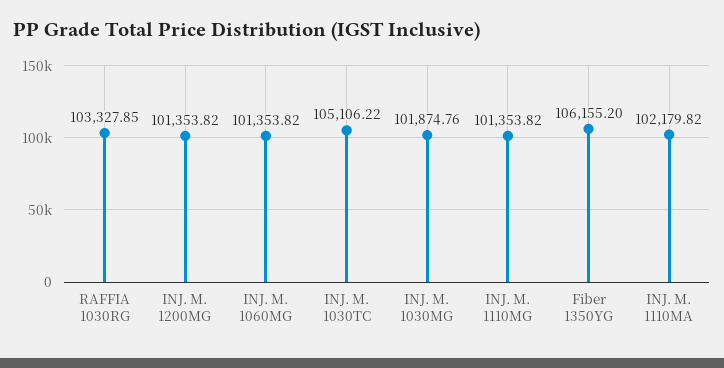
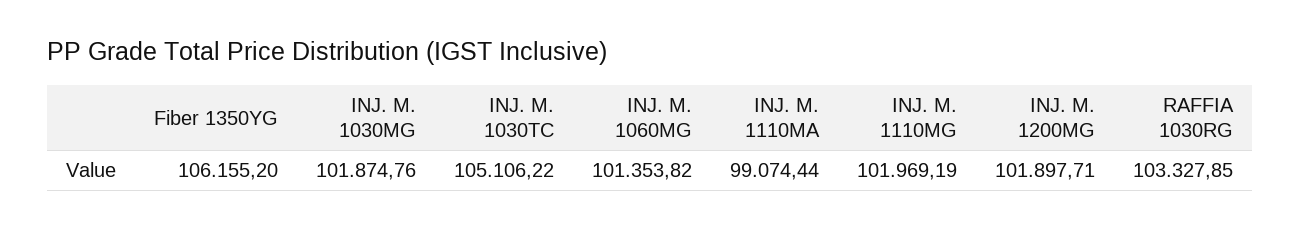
INJ. M. 1200MG: 101353.82 -> 101897.71
INJ. M. 1110MG: 101353.82 -> 101969.19
INJ. M. 1110MA: 102179.82 -> 99074.44

